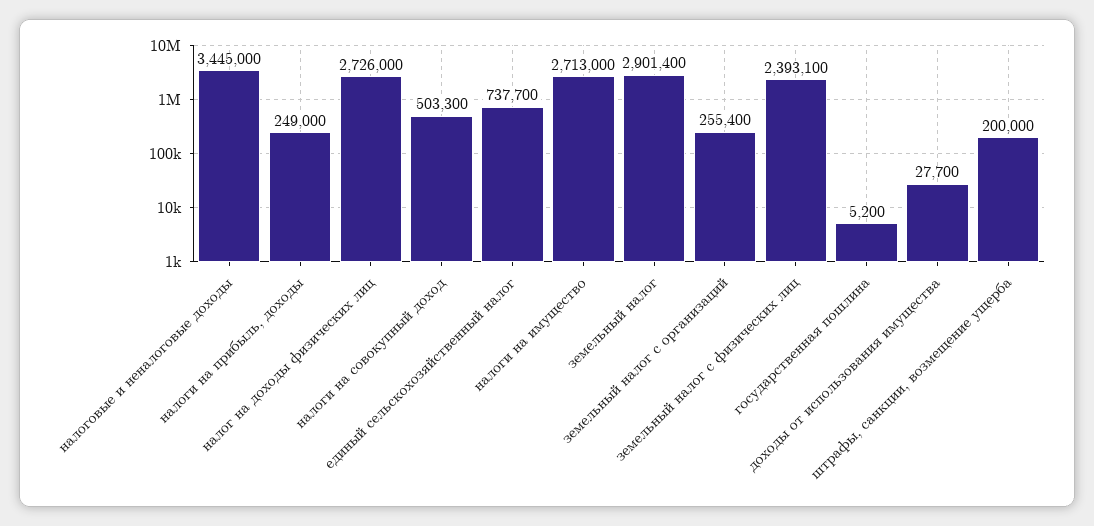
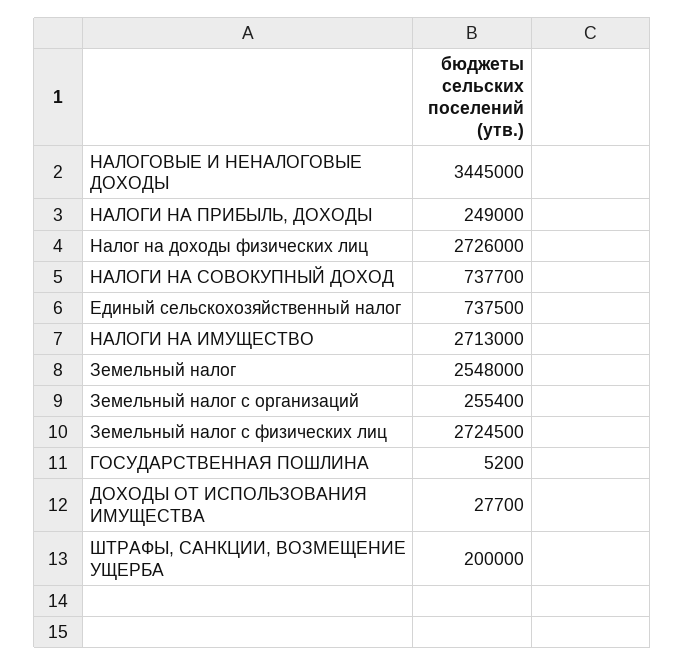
налоги на совокупный доход: 503300 -> 737700
единый сельскохозяйственный налог: 737700 -> 737500
земельный налог: 2901400 -> 2548000
земельный налог с физических лиц: 2393100 -> 2724500

